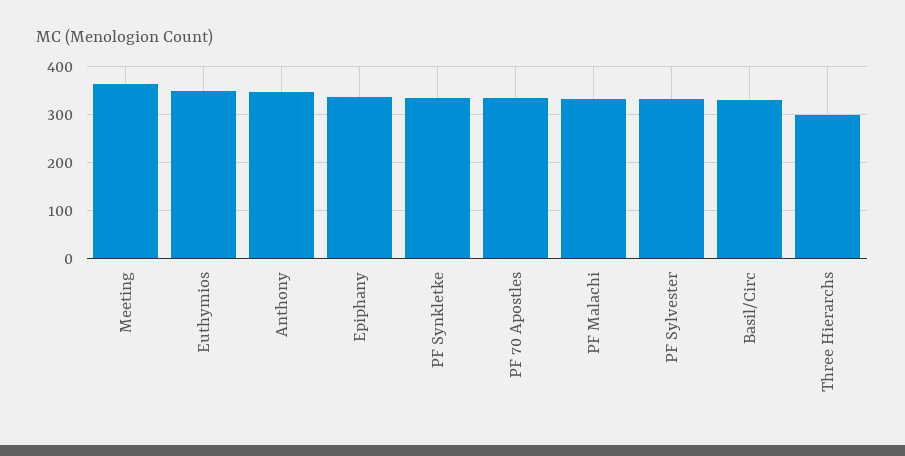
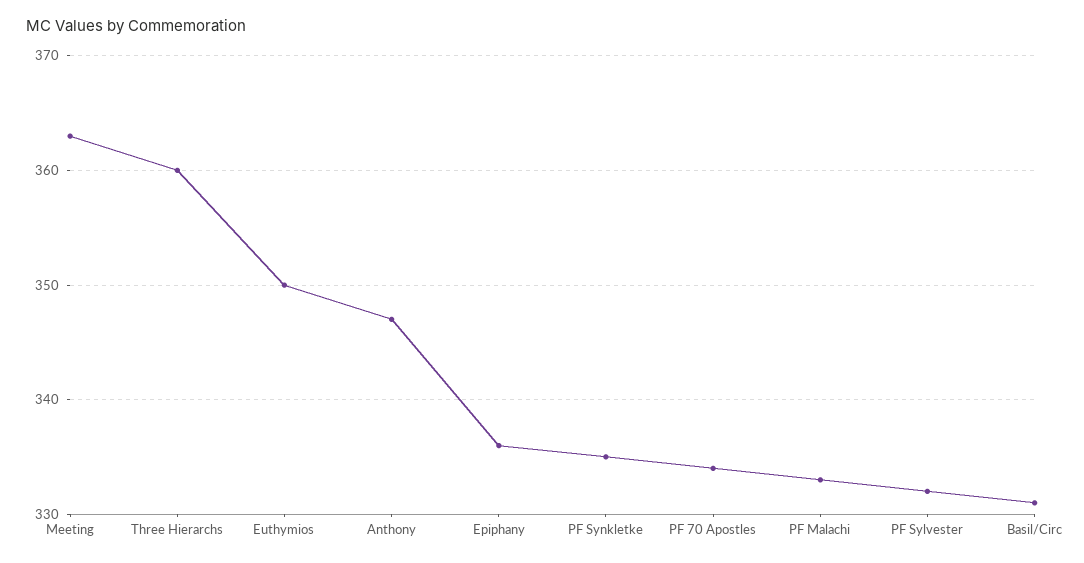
Three Hierarchs: 300 -> 360

